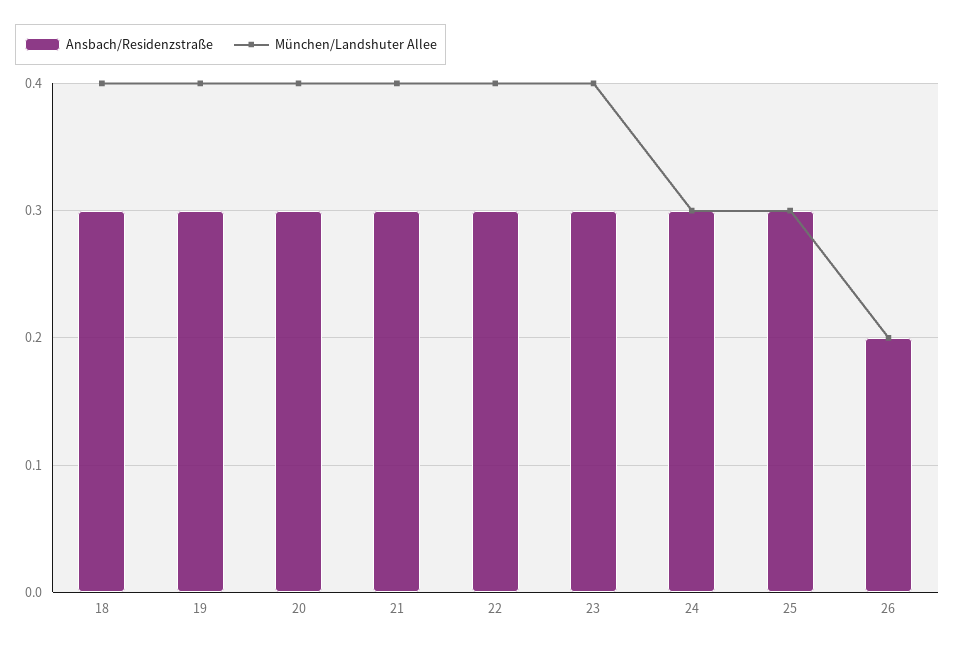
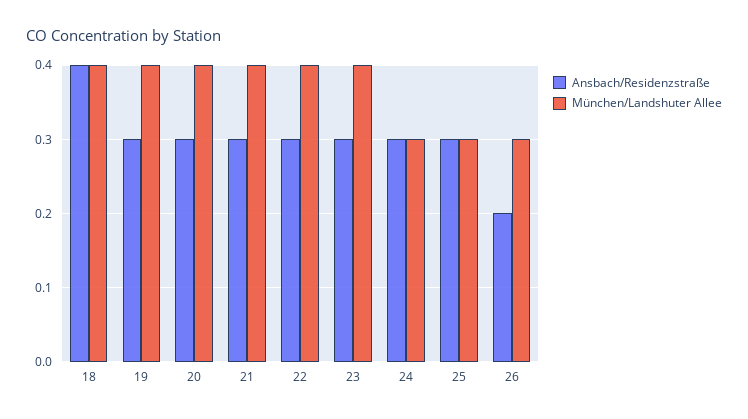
Ansbach/Residenzstraße, 18: 0.3 -> 0.4
München/Landshuter Allee, 26: 0.2 -> 0.3

